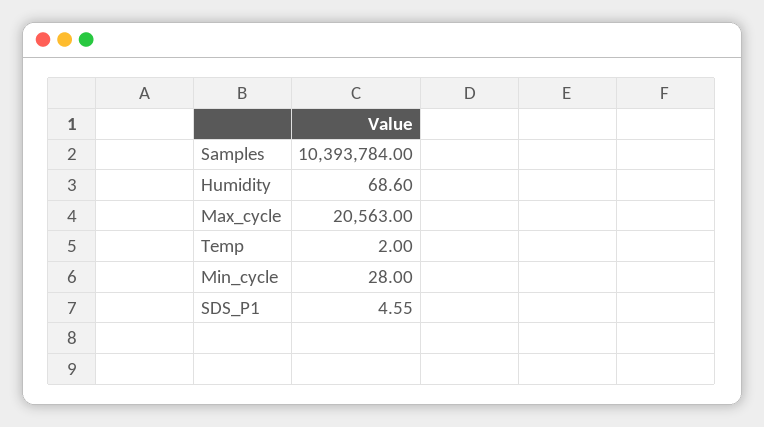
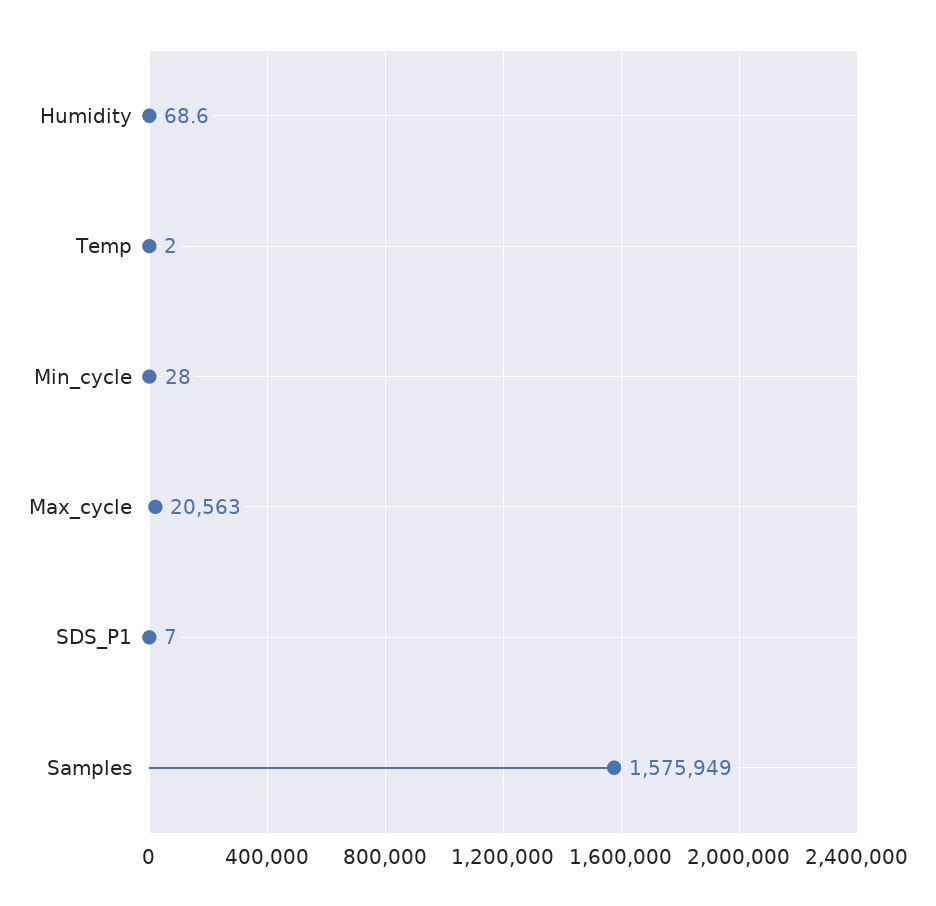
Samples: 10393784 -> 1575949
SDS_P1: 4.55 -> 7

